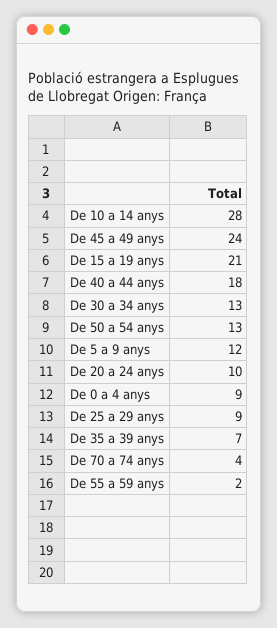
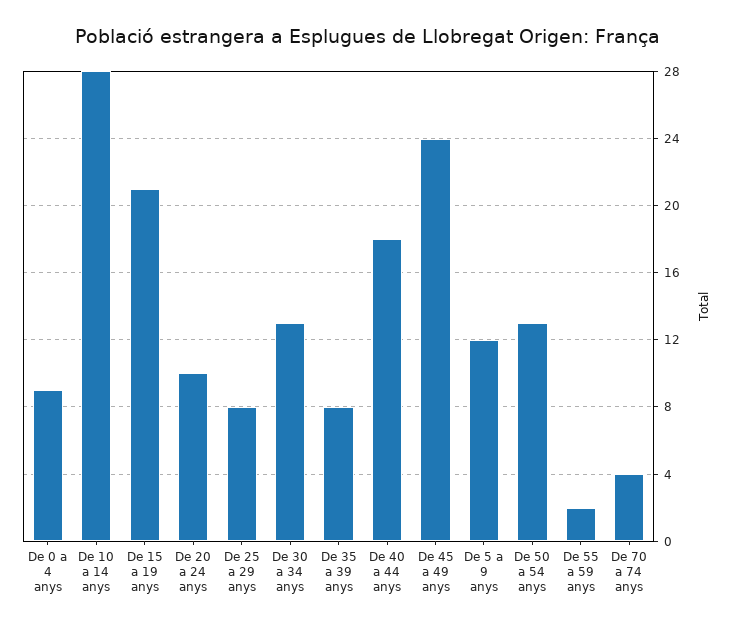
De 25 a 29 anys: 9 -> 8
De 35 a 39 anys: 7 -> 8

